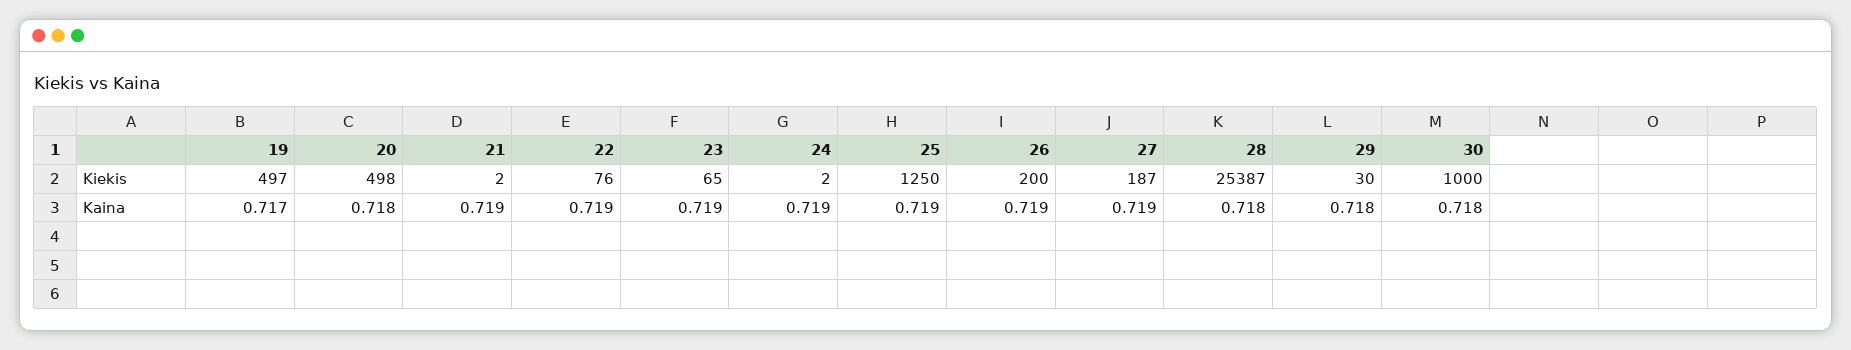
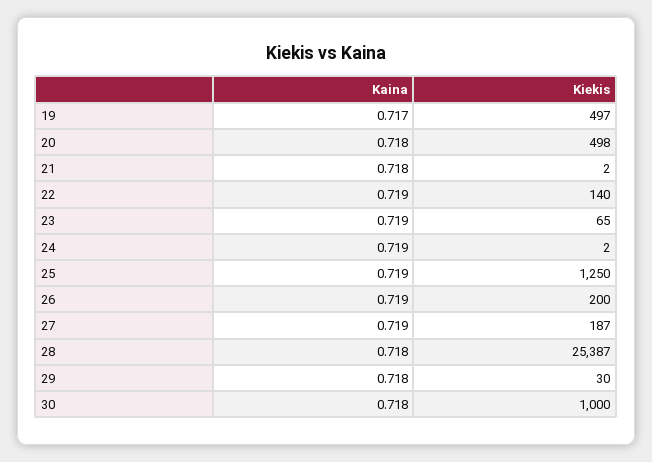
22, Kiekis: 76 -> 140
21, Kaina: 0.719 -> 0.718

